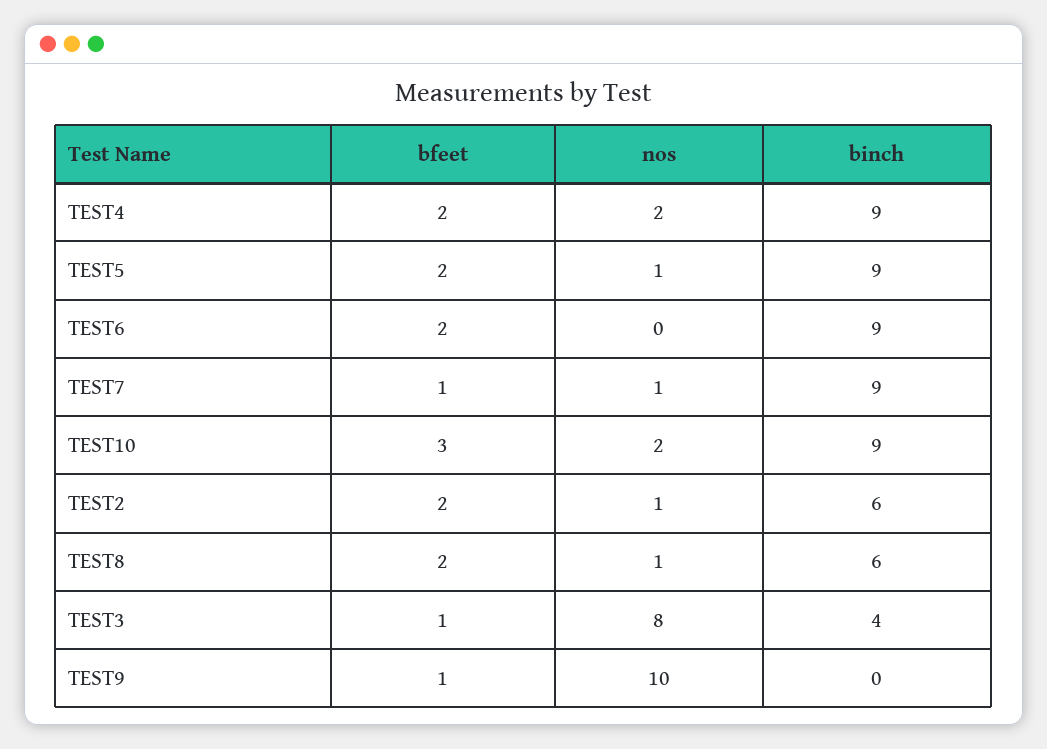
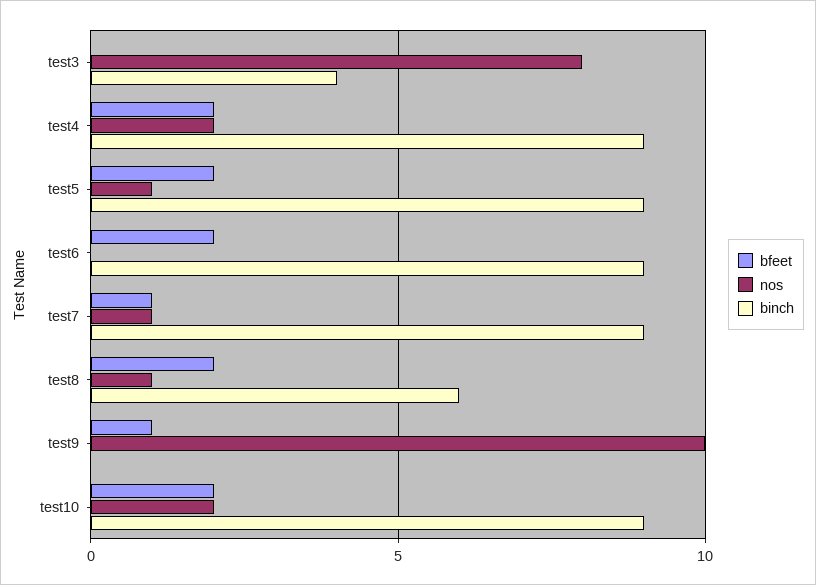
bfeet, TEST10: 3 -> 2
bfeet, TEST2: 2 -> none
nos, TEST2: 1 -> none
binch, TEST2: 6 -> none
bfeet, TEST3: 1 -> 0

